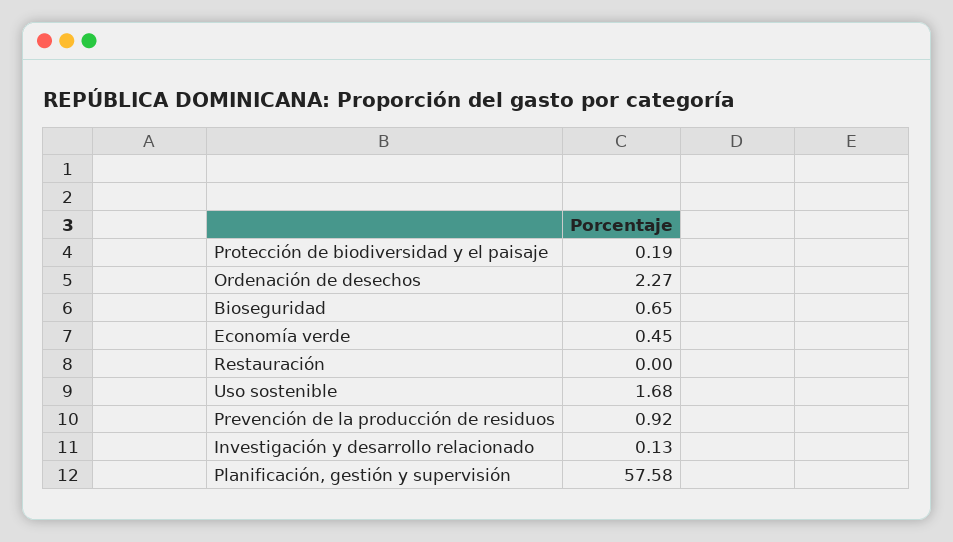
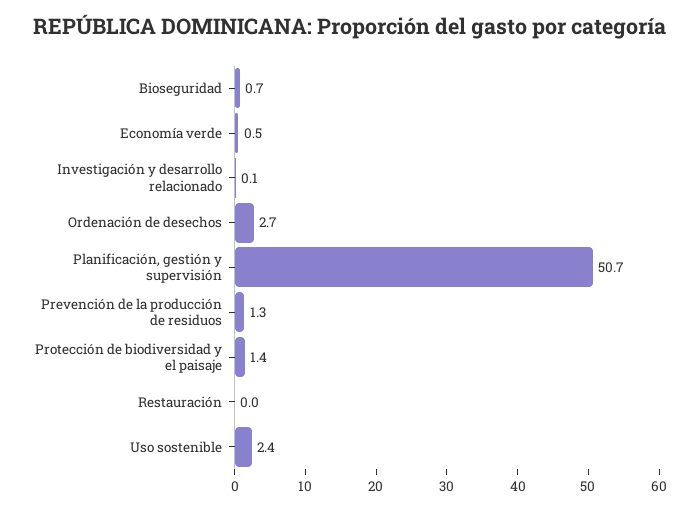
Protección de biodiversidad y el paisaje: 0.19 -> 1.4
Ordenación de desechos: 2.27 -> 2.7
Uso sostenible: 1.68 -> 2.4
Prevención de la producción de residuos: 0.92 -> 1.3
Planificación, gestión y supervisión: 57.58 -> 50.7

